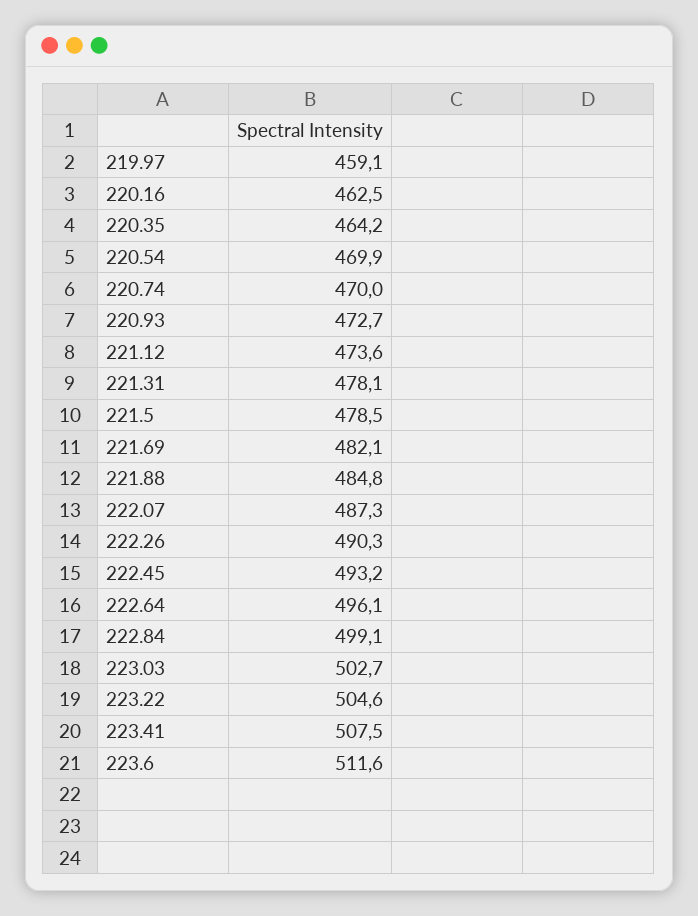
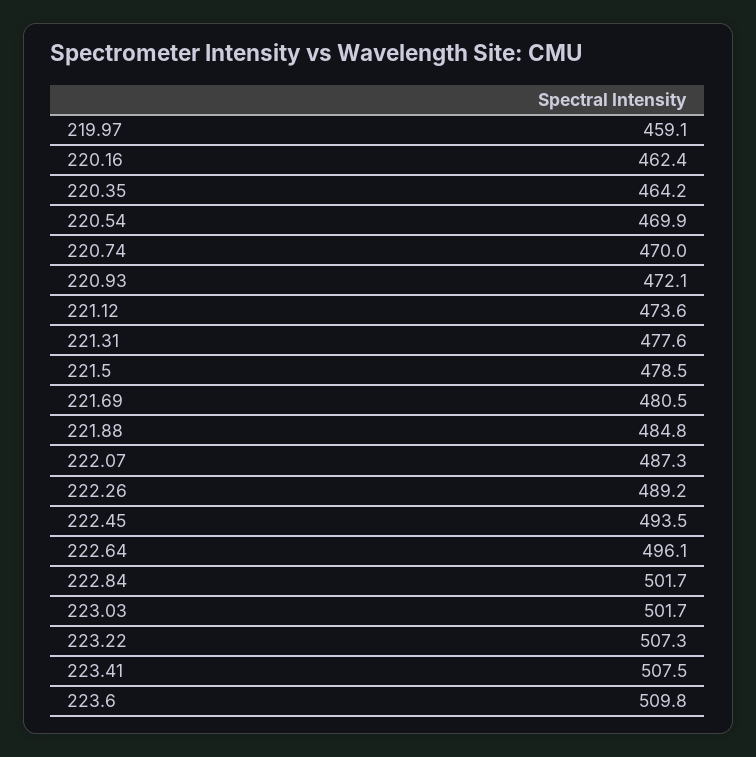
220.16: 462.5 -> 462.4
220.93: 472.7 -> 472.1
221.31: 478.1 -> 477.6
221.69: 482.1 -> 480.5
222.26: 490.3 -> 489.2
222.45: 493.2 -> 493.5
222.84: 499.1 -> 501.7
223.03: 502.7 -> 501.7
223.22: 504.6 -> 507.3
223.6: 511.6 -> 509.8

